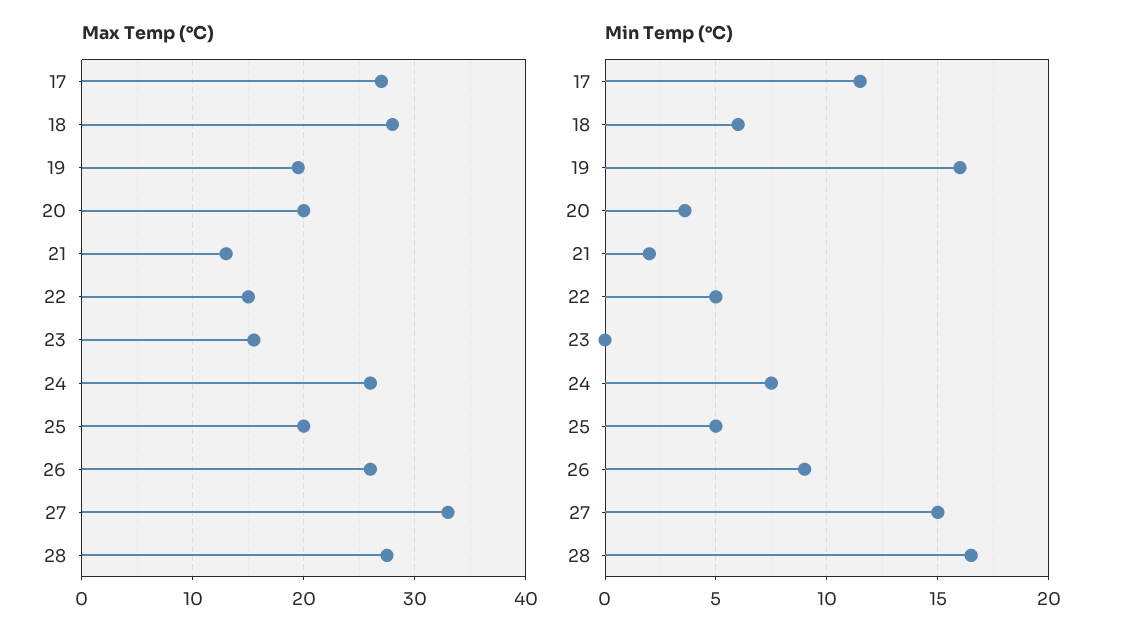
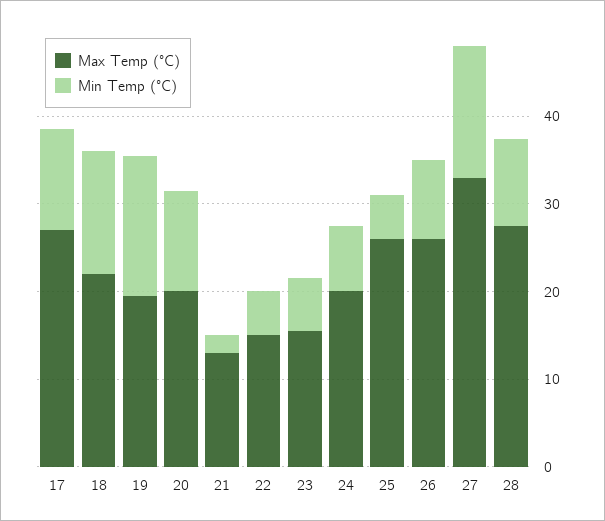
Max Temp (°C), 18: 28 -> 22
Max Temp (°C), 24: 26 -> 20
Max Temp (°C), 25: 20 -> 26
Min Temp (°C), 18: 6 -> 14
Min Temp (°C), 20: 3.5 -> 12
Min Temp (°C), 23: 0 -> 6
Min Temp (°C), 28: 16.5 -> 10

